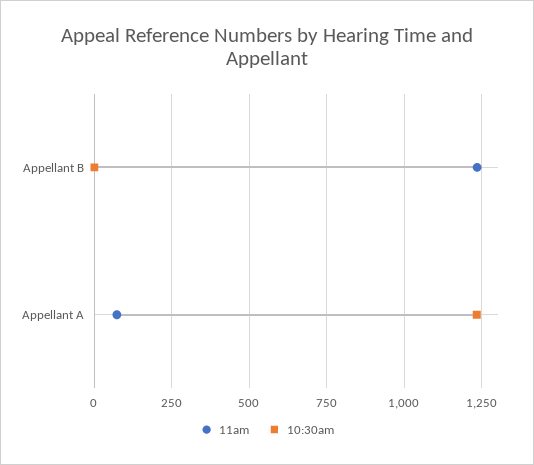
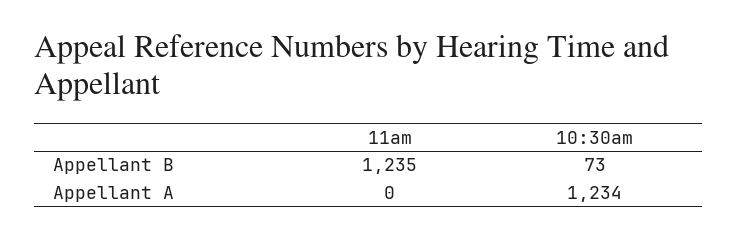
10:30am, Appellant B: 0 -> 73
11am, Appellant A: 75 -> 0

